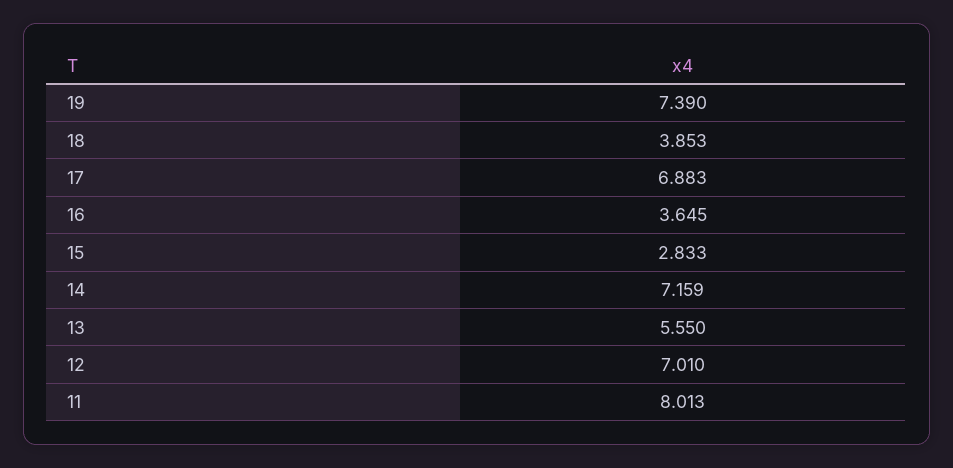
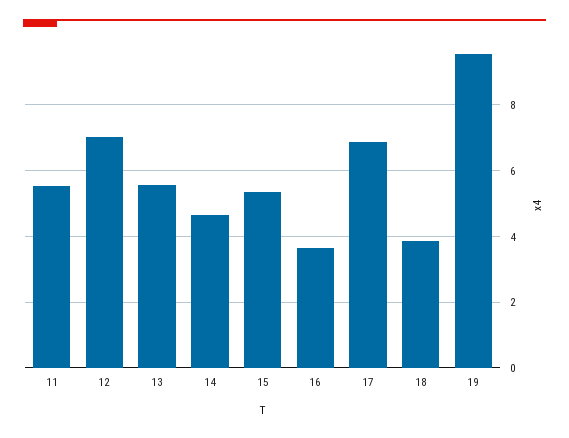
19: 7.39 -> 9.6
15: 2.833 -> 5.4
14: 7.159 -> 4.6
11: 8.013 -> 5.6

